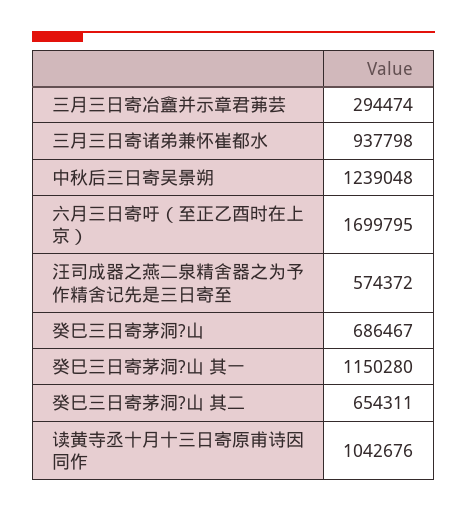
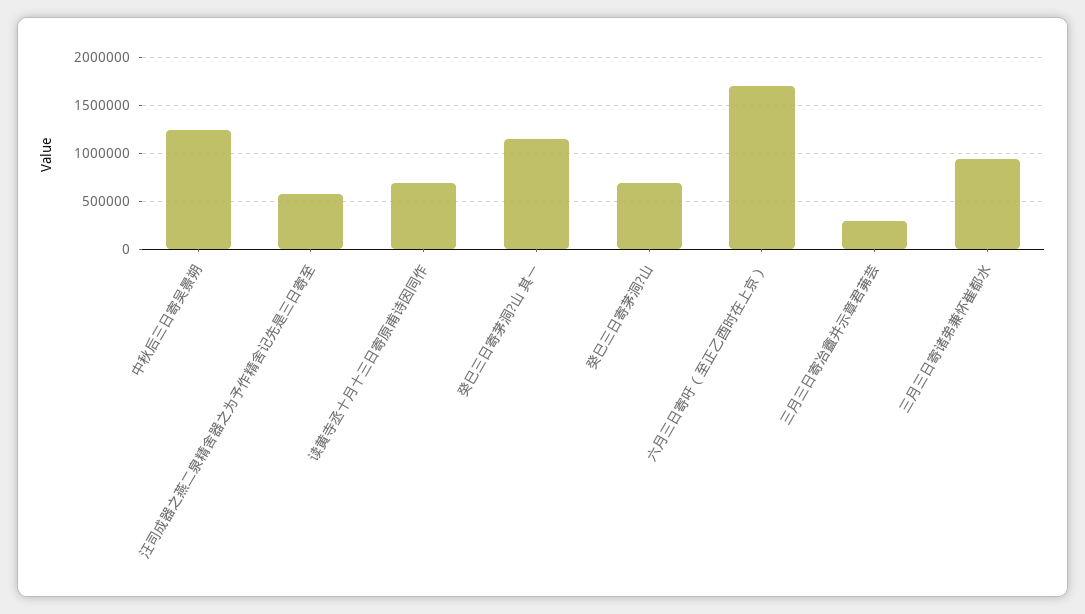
癸巳三日寄茅洞?山 其二: 654311 -> none
读黄寺丞十月十三日寄原甫诗因同作: 1042676 -> 700000

